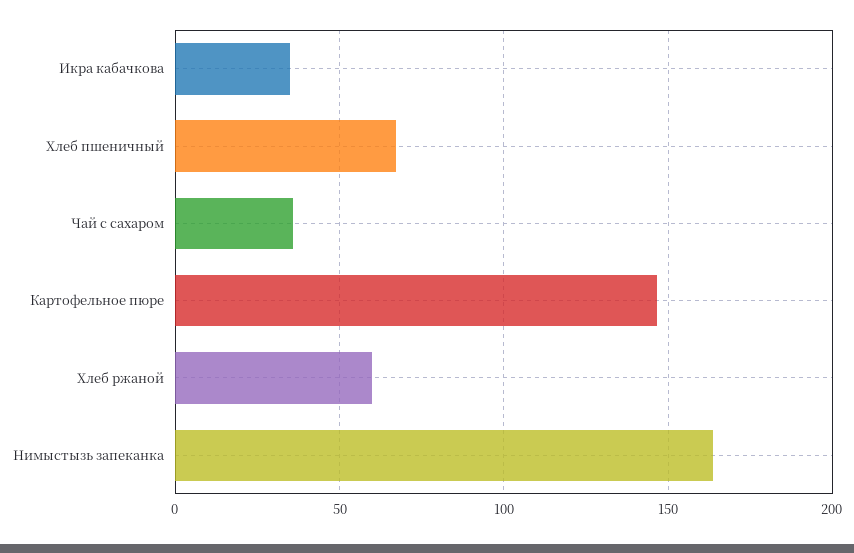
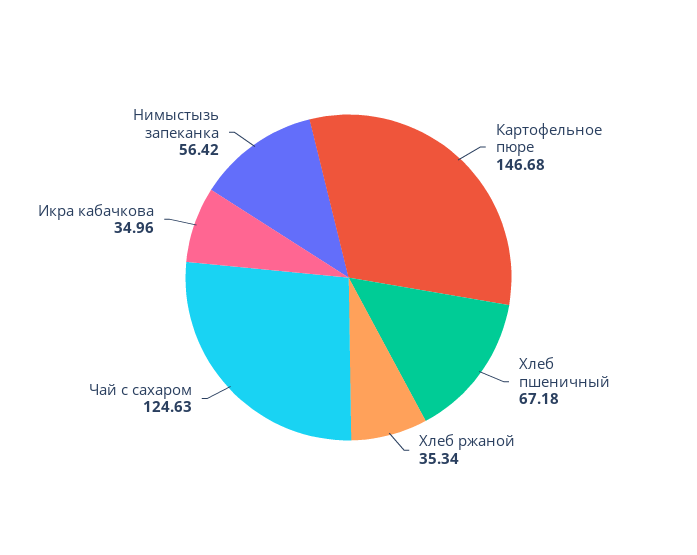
Чай с сахаром: 35 -> 124.63
Хлеб ржаной: 60 -> 35.34
Нимыстызь запеканка: 165 -> 56.42

